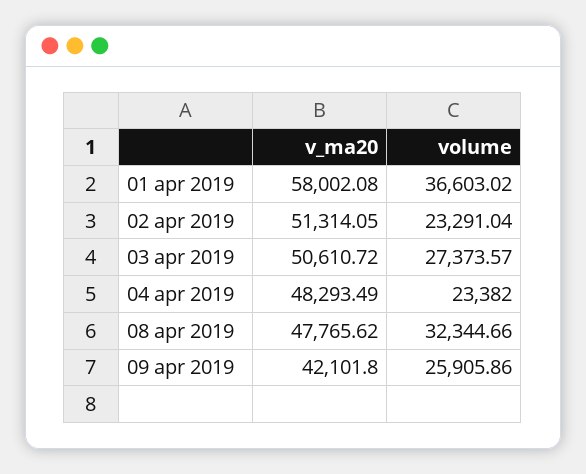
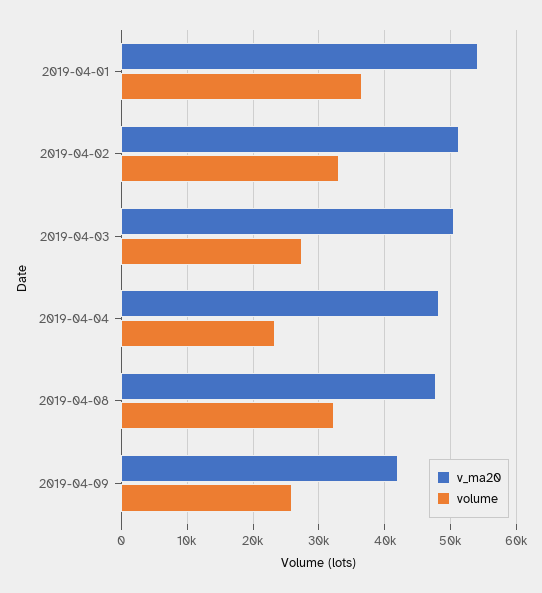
v_ma20, 01 apr 2019: 58002.08 -> 54000
volume, 02 apr 2019: 23291.04 -> 33000

